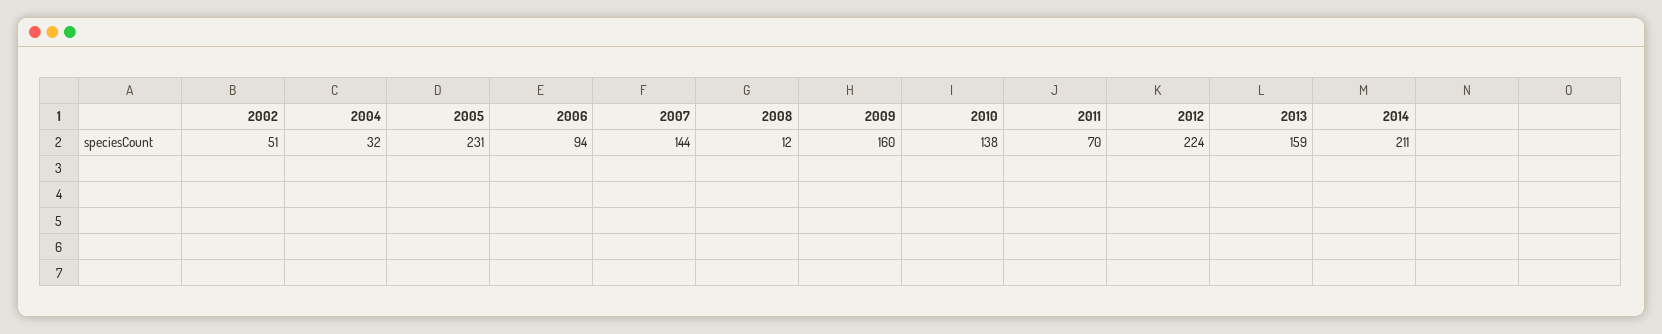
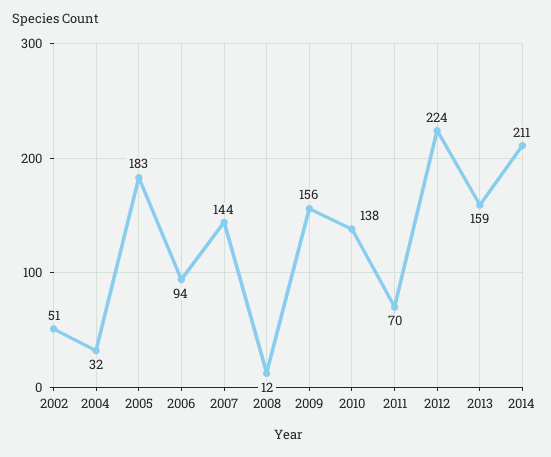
2005: 231 -> 183
2009: 160 -> 156

